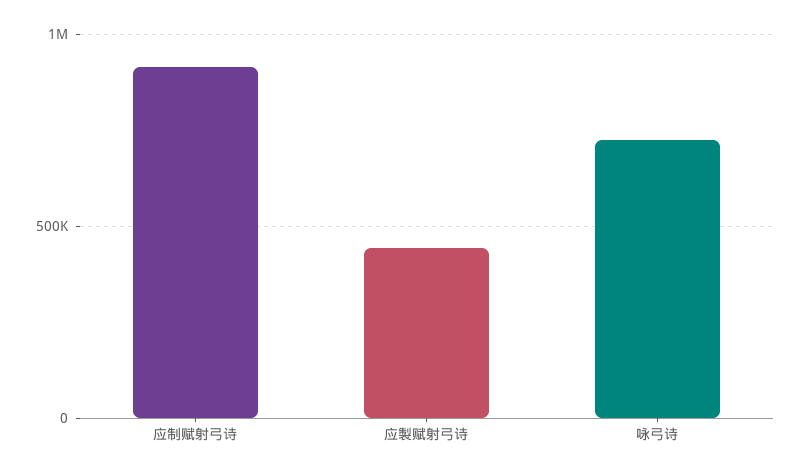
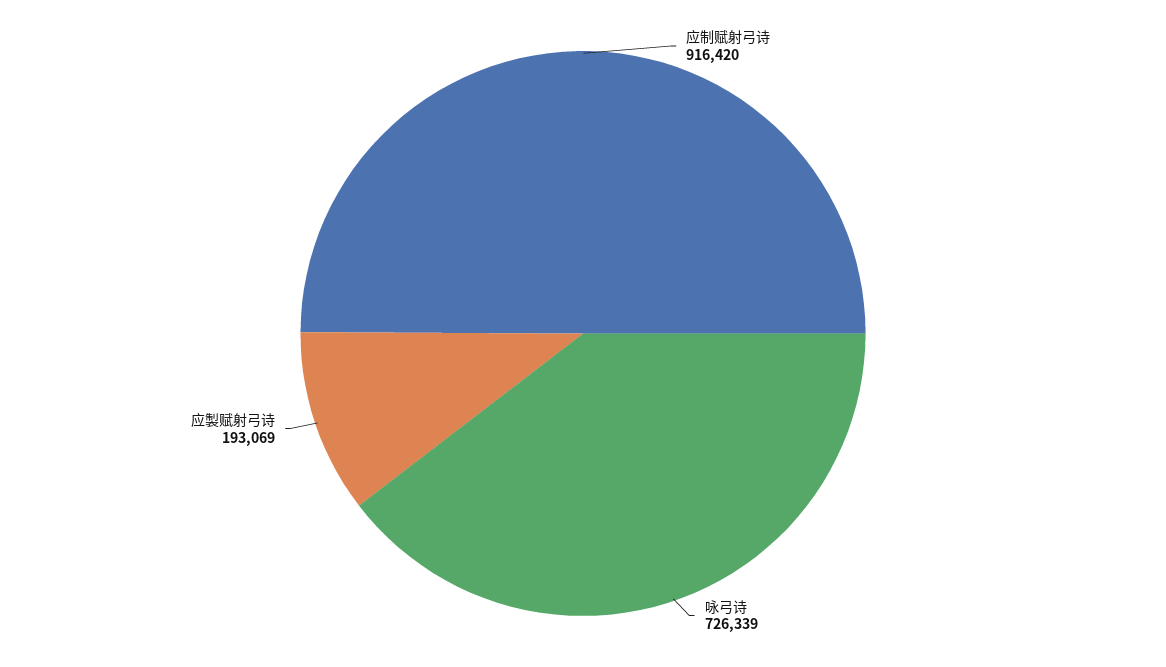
应製赋射弓诗: 450000 -> 193069

